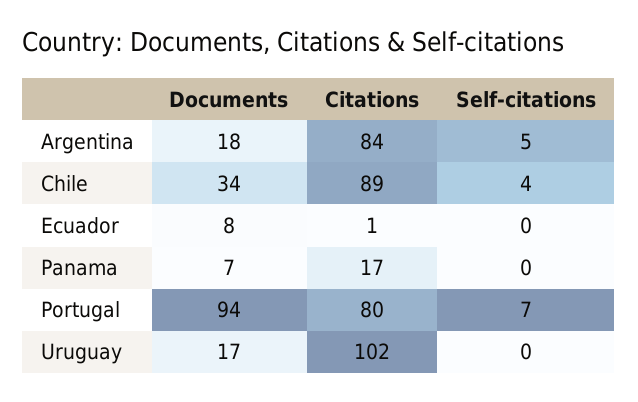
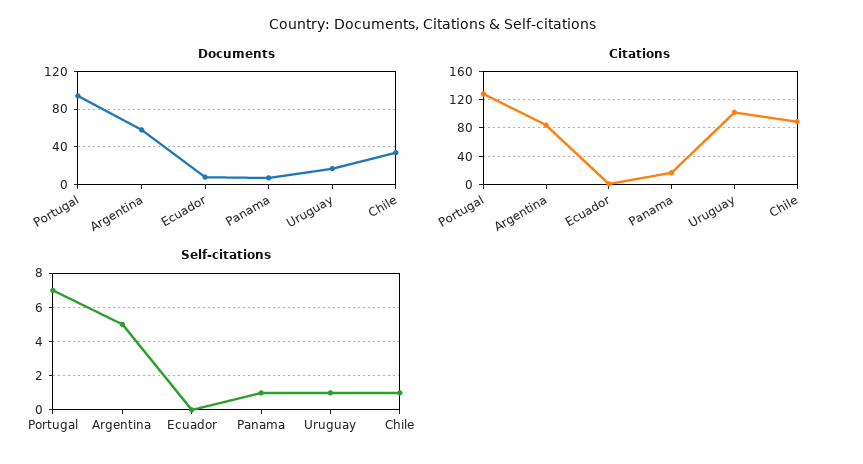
Documents, Argentina: 18 -> 60
Self-citations, Chile: 4 -> 1
Self-citations, Panama: 0 -> 1
Citations, Portugal: 80 -> 130
Self-citations, Uruguay: 0 -> 1

